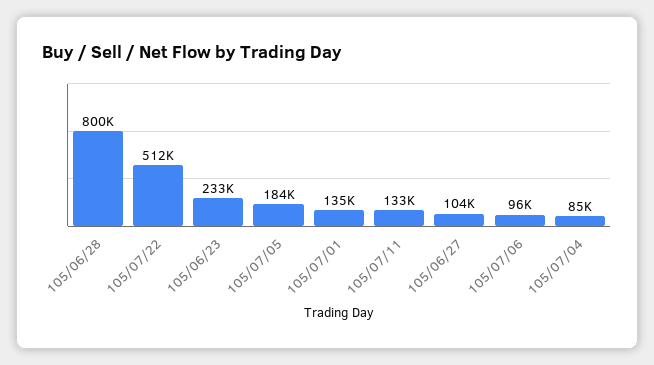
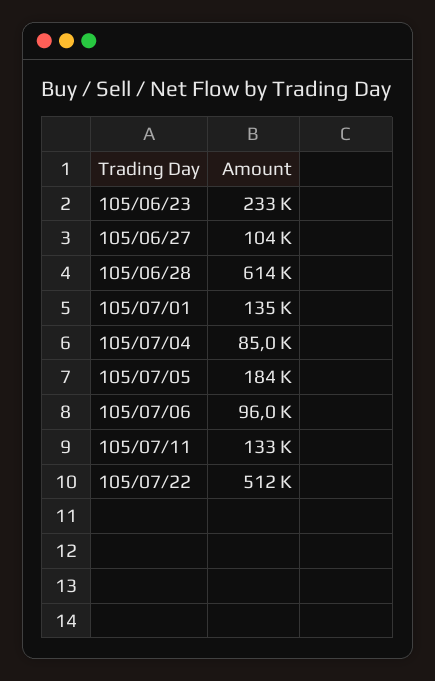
105/06/28: 800000 -> 614000

